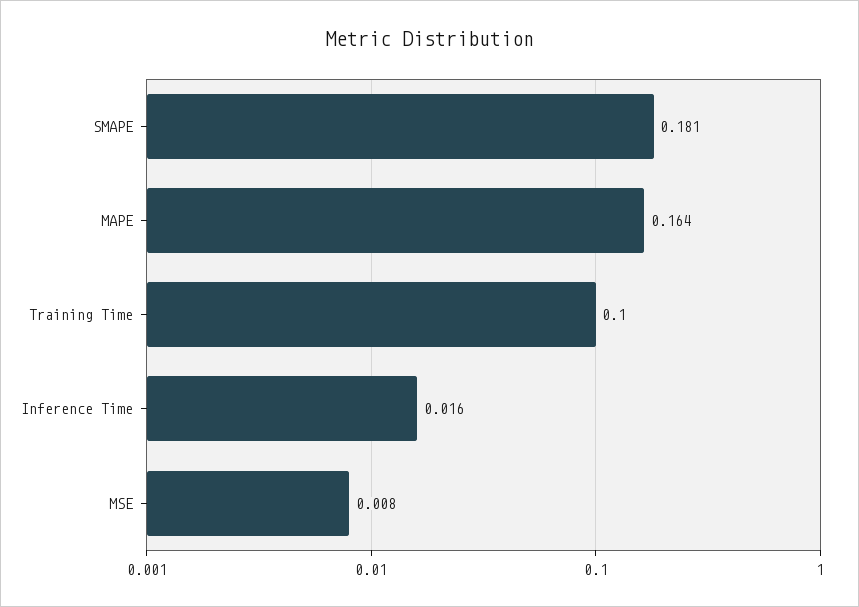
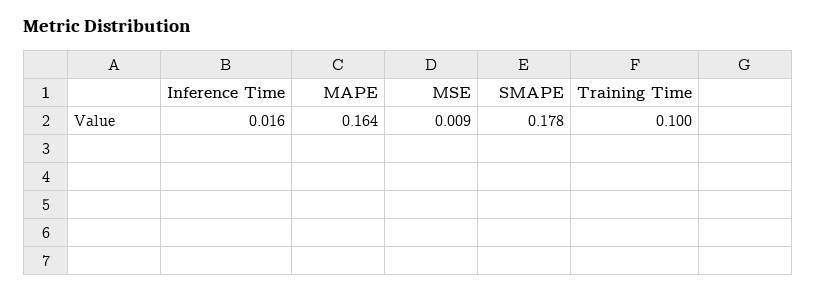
SMAPE: 0.181 -> 0.178
MSE: 0.008 -> 0.009

